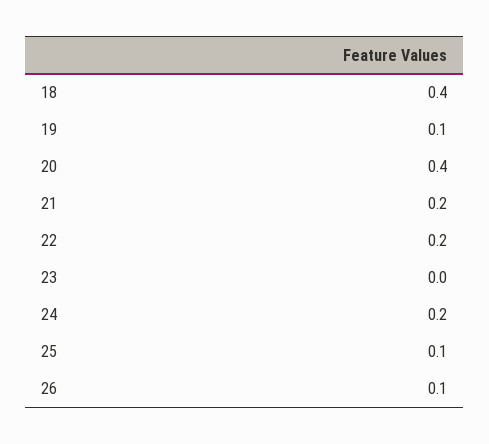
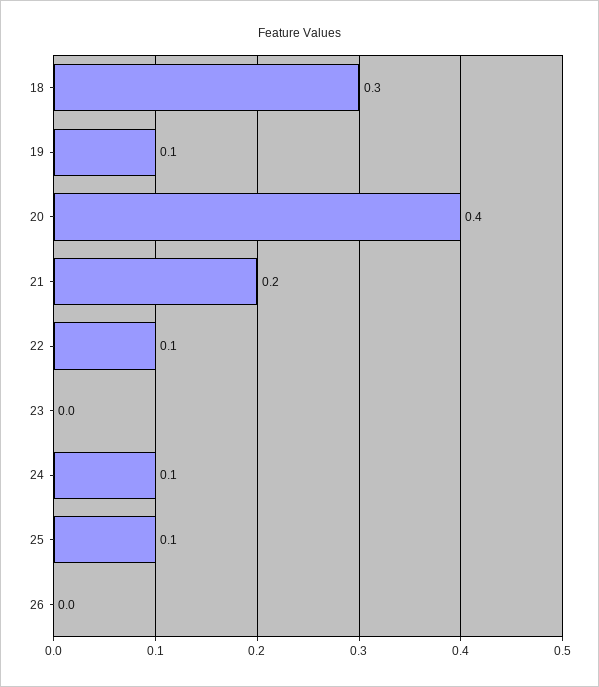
18: 0.4 -> 0.3
22: 0.2 -> 0.1
24: 0.2 -> 0.1
26: 0.1 -> 0

